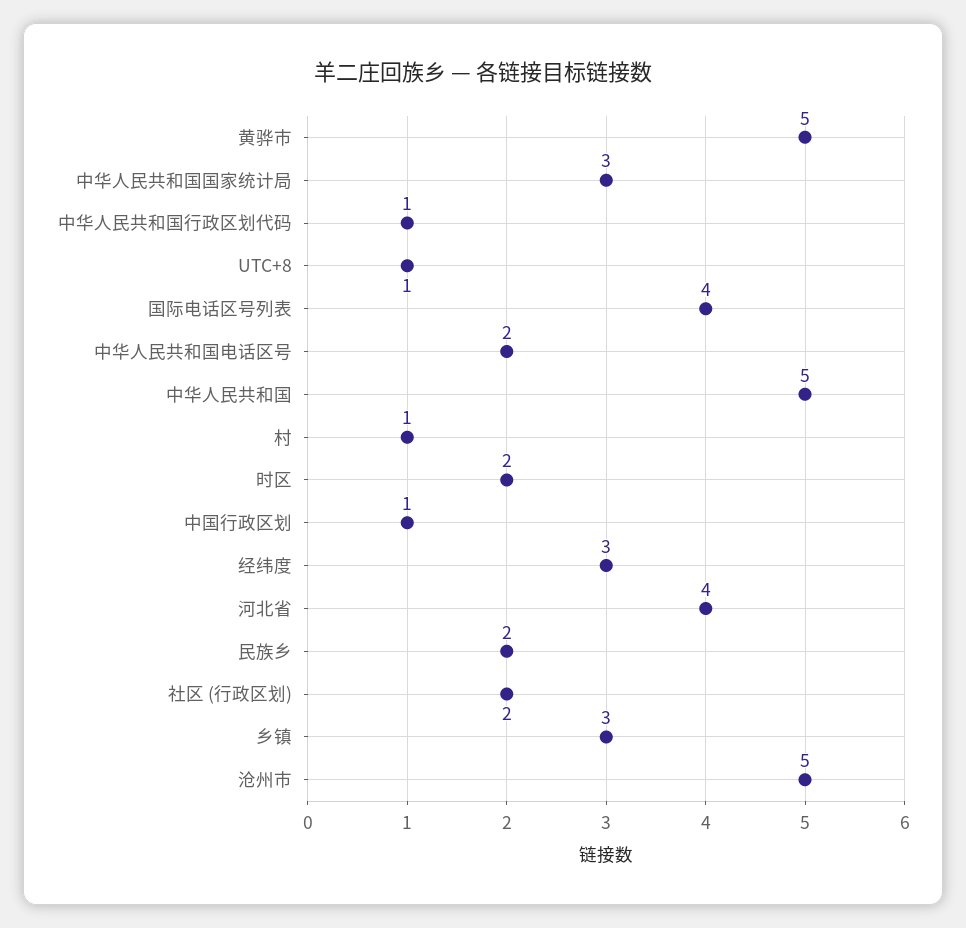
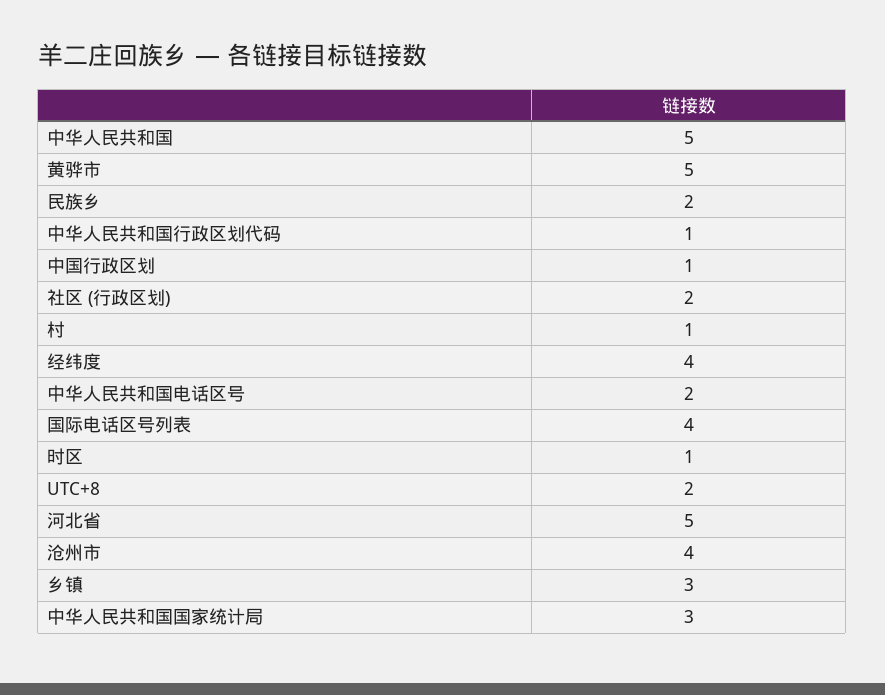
UTC+8: 1 -> 2
时区: 2 -> 1
经纬度: 3 -> 4
河北省: 4 -> 5
沧州市: 5 -> 4

